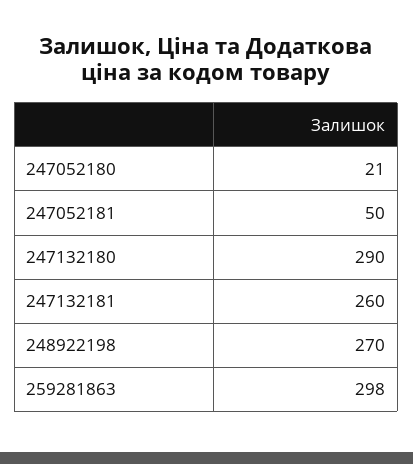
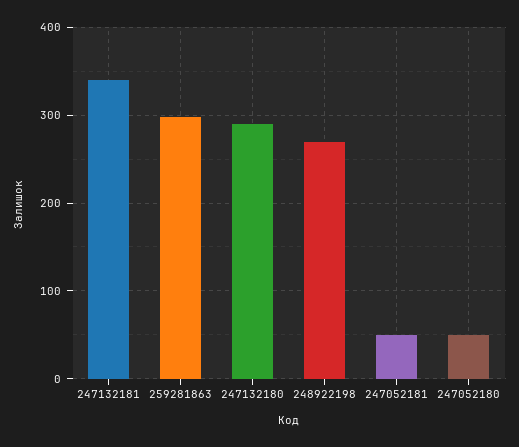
247052180: 21 -> 50
247132181: 260 -> 340

